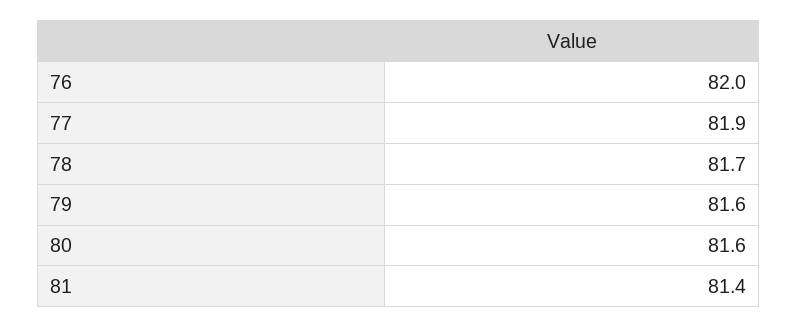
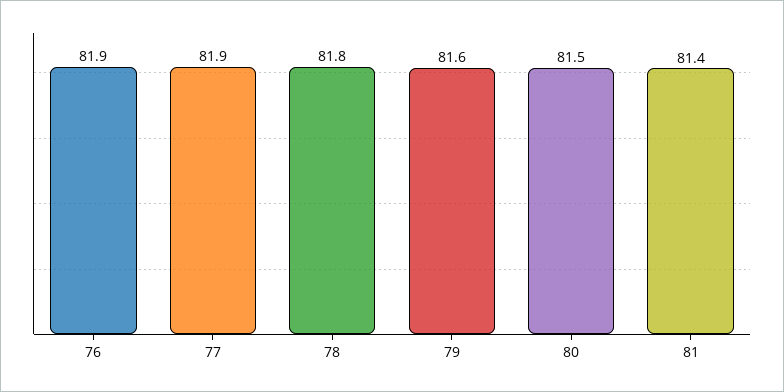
76: 82 -> 81.9
78: 81.7 -> 81.8
80: 81.6 -> 81.5

